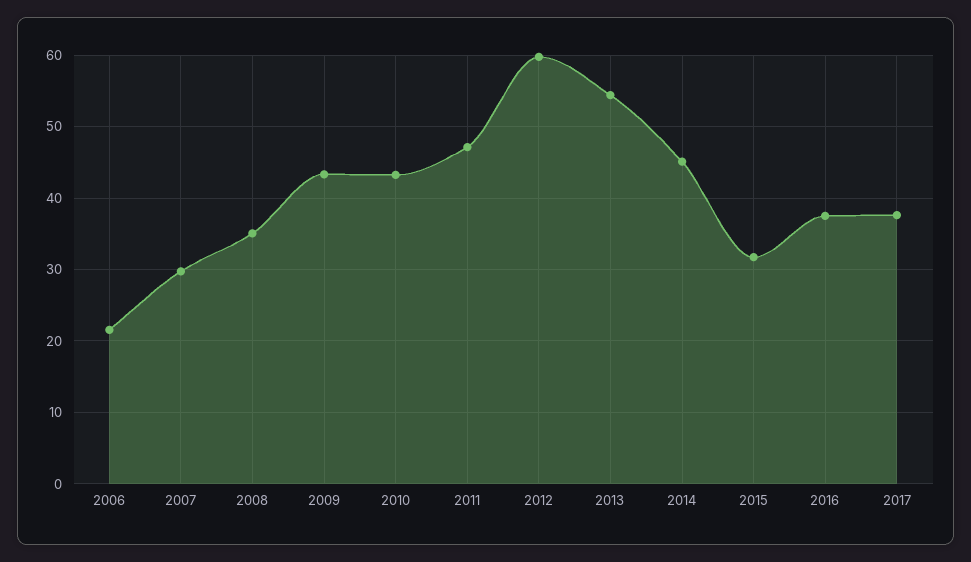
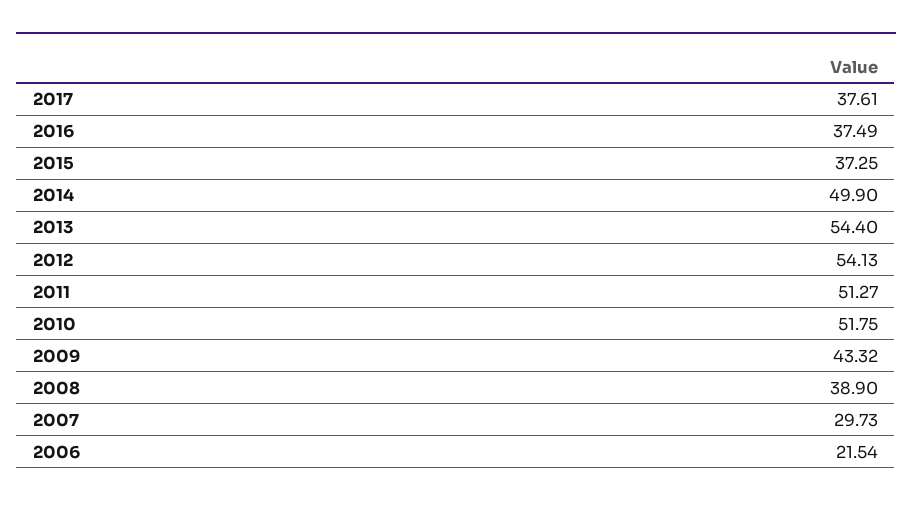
2008: 35 -> 38.9
2010: 43 -> 51.75
2011: 47 -> 51.27
2012: 60 -> 54.13
2014: 45 -> 49.9
2015: 32 -> 37.25

